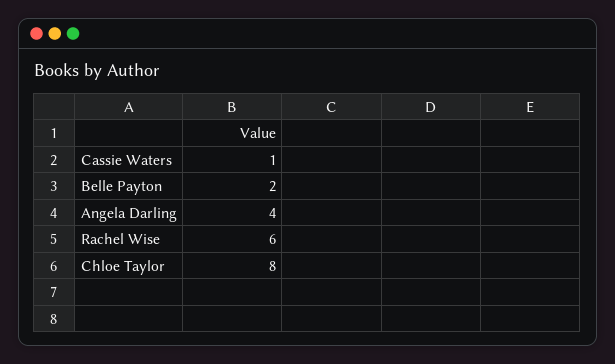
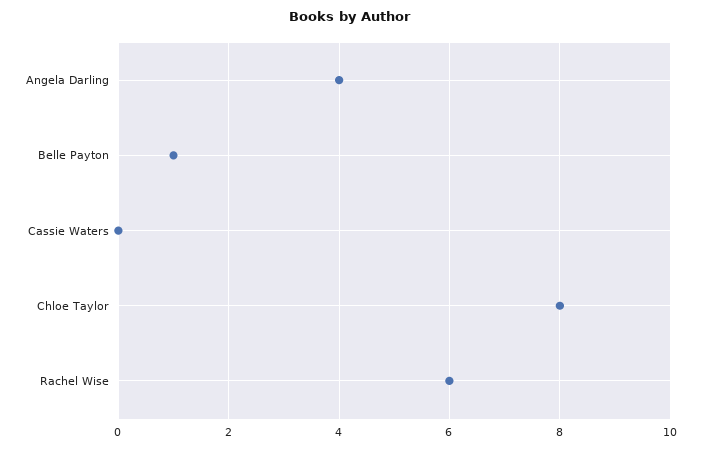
Cassie Waters: 1 -> 0
Belle Payton: 2 -> 1

